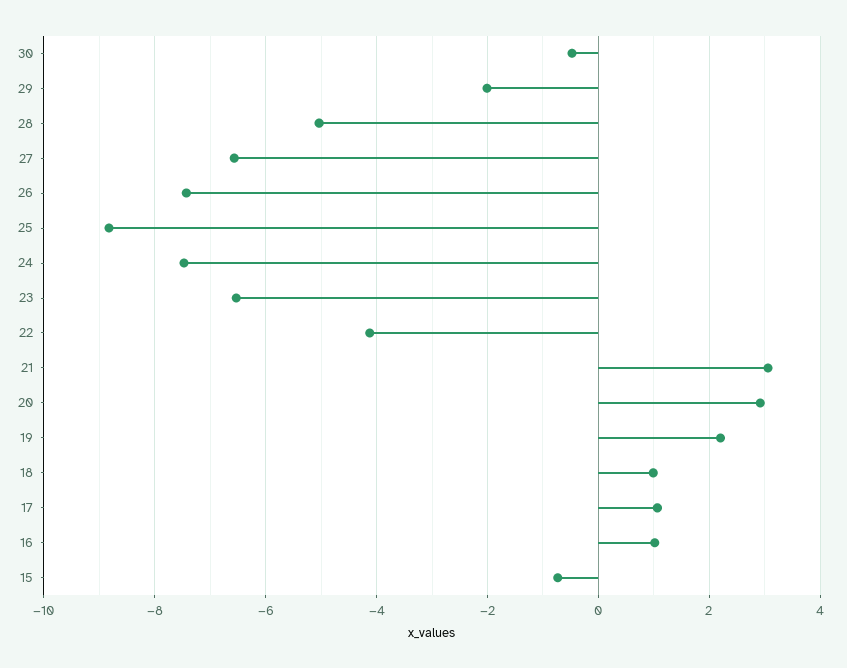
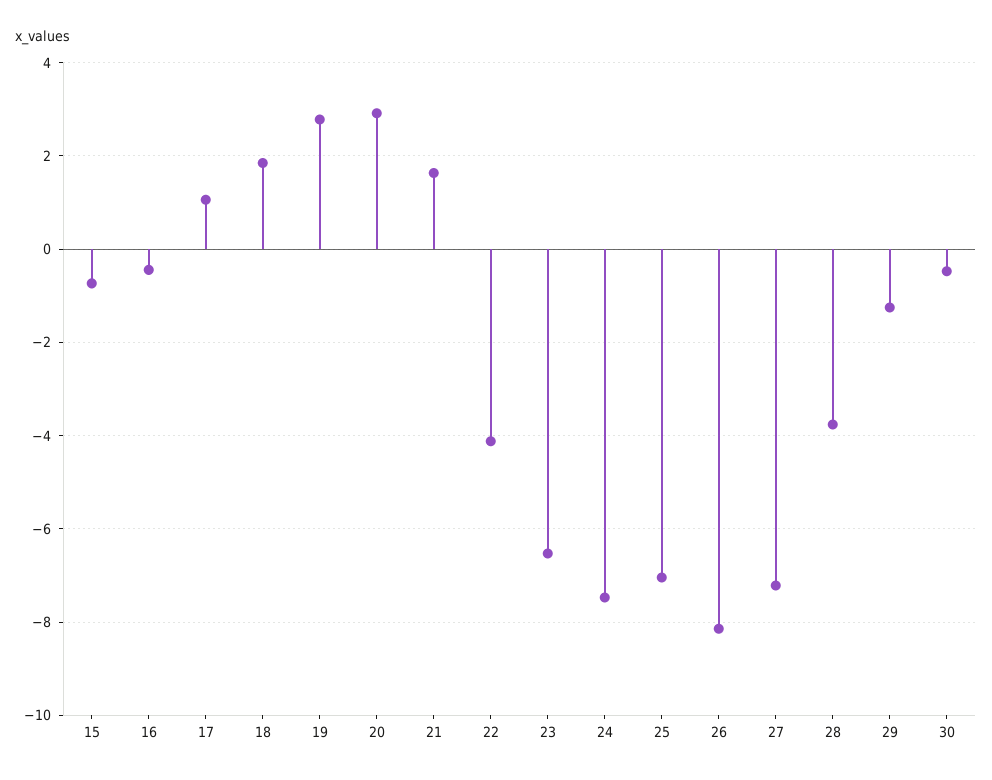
29: -2 -> -1.2
28: -5 -> -3.8
27: -6.6 -> -7.2
26: -7.4 -> -8.2
25: -8.8 -> -7
21: 3 -> 1.6
19: 2.2 -> 2.8
18: 1 -> 1.8
16: 1 -> -0.4

